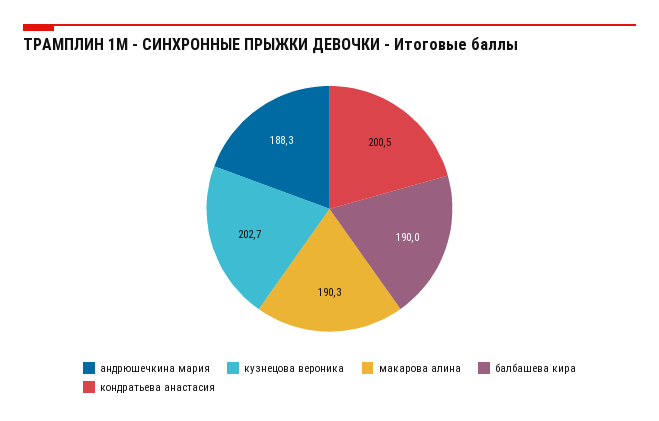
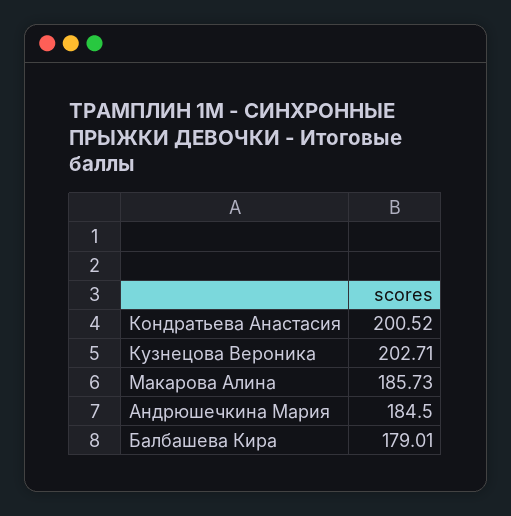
андрюшечкина мария: 188.3 -> 184.5
макарова алина: 190.3 -> 185.73
балбашева кира: 190 -> 179.01

